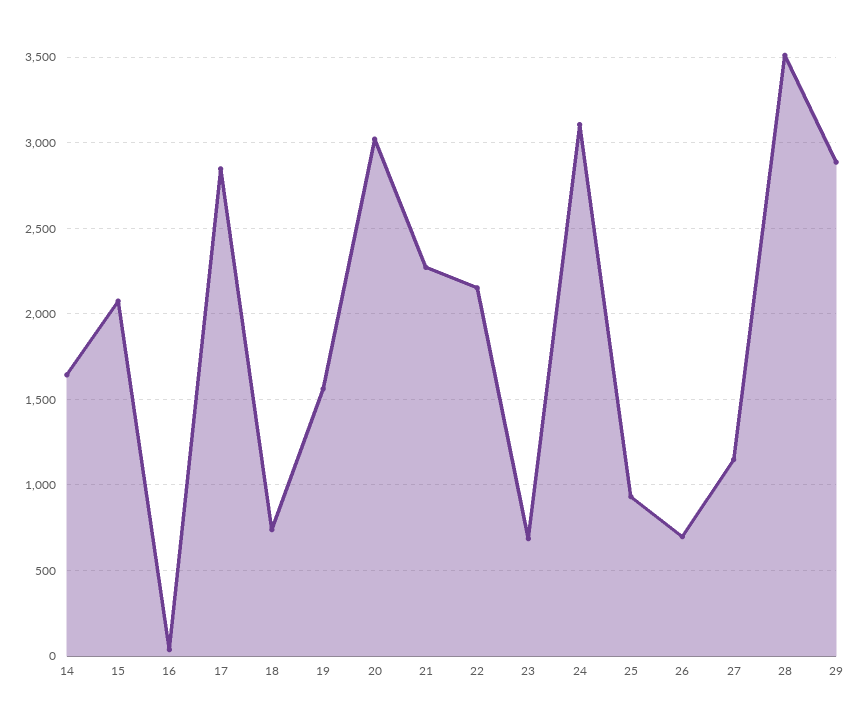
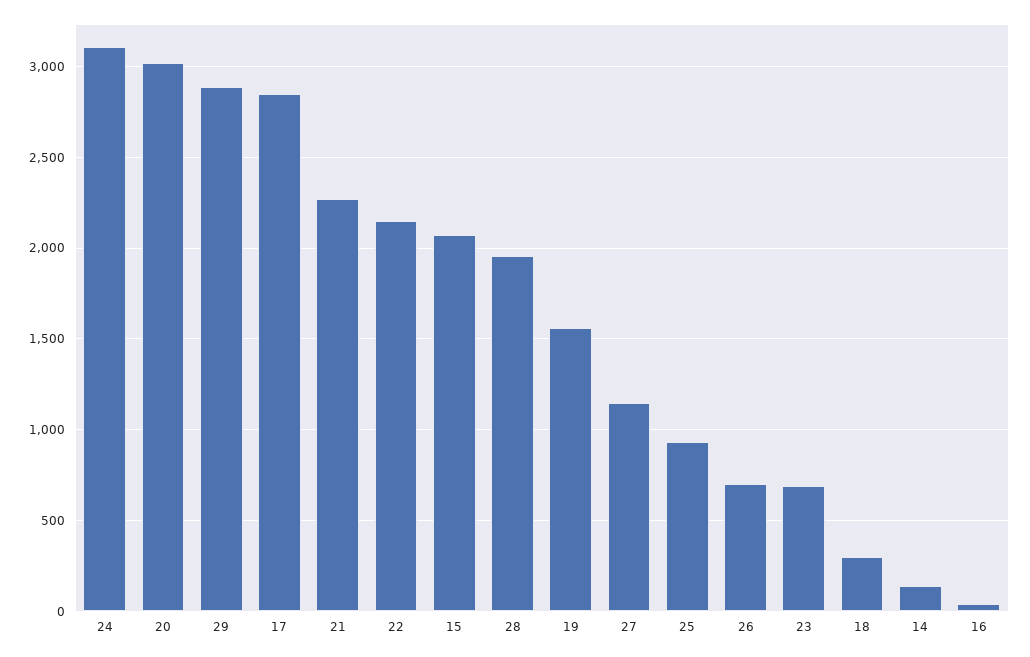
14: 1650 -> 150
18: 750 -> 300
28: 3500 -> 1950

